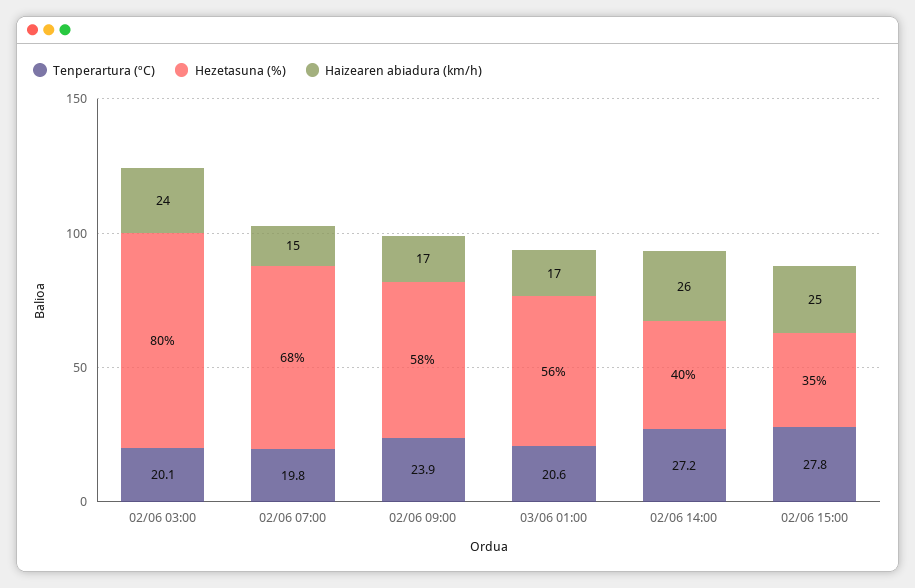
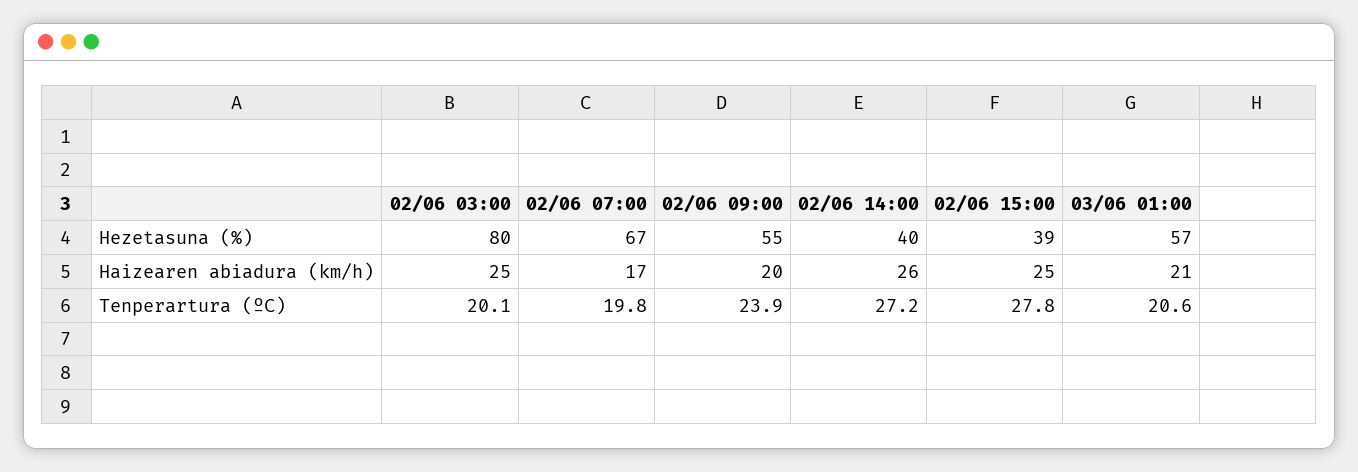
Haizearen abiadura (km/h), 02/06 03:00: 24 -> 25
Hezetasuna (%), 02/06 07:00: 68 -> 67
Haizearen abiadura (km/h), 02/06 07:00: 15 -> 17
Hezetasuna (%), 02/06 09:00: 58 -> 55
Haizearen abiadura (km/h), 02/06 09:00: 17 -> 20
Hezetasuna (%), 03/06 01:00: 56 -> 57
Haizearen abiadura (km/h), 03/06 01:00: 17 -> 21
Hezetasuna (%), 02/06 15:00: 35 -> 39

